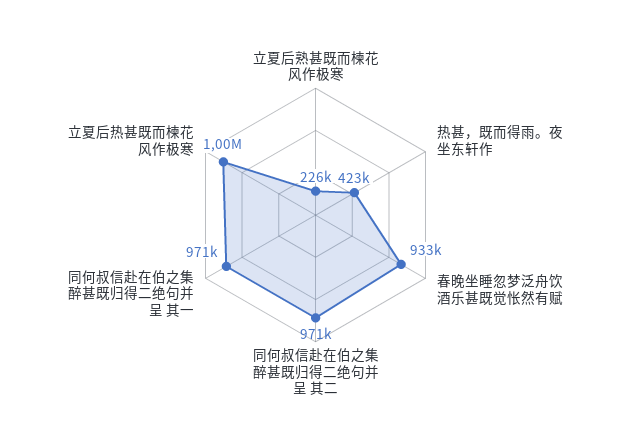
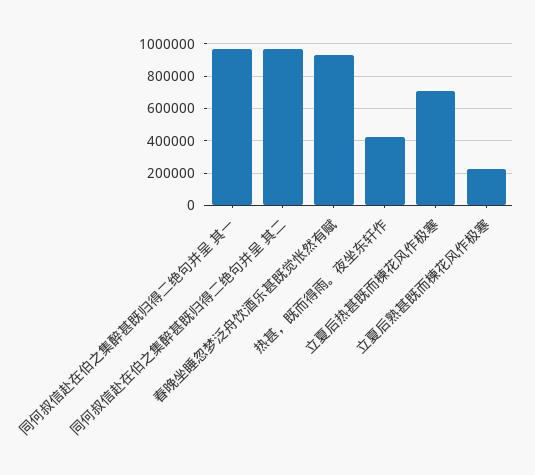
立夏后热甚既而楝花风作极寒: 1000000 -> 700000

